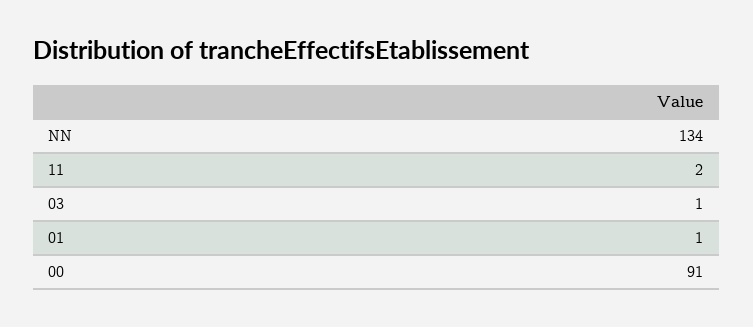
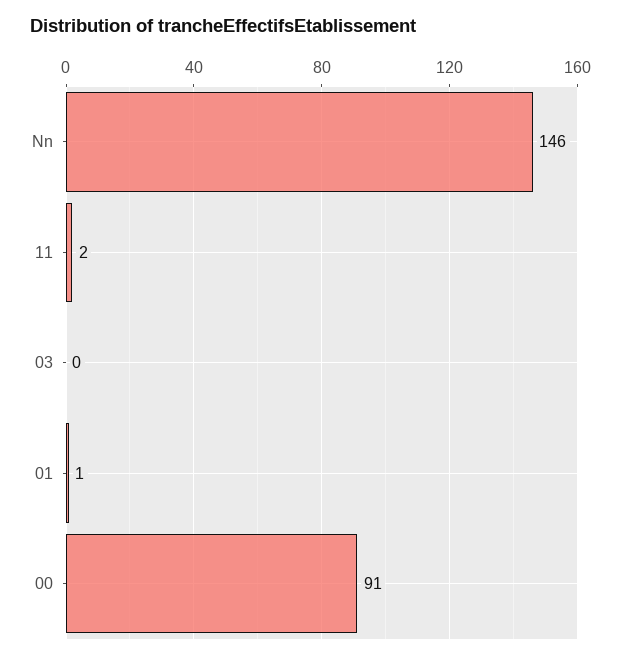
NN: 134 -> 146
03: 1 -> 0

